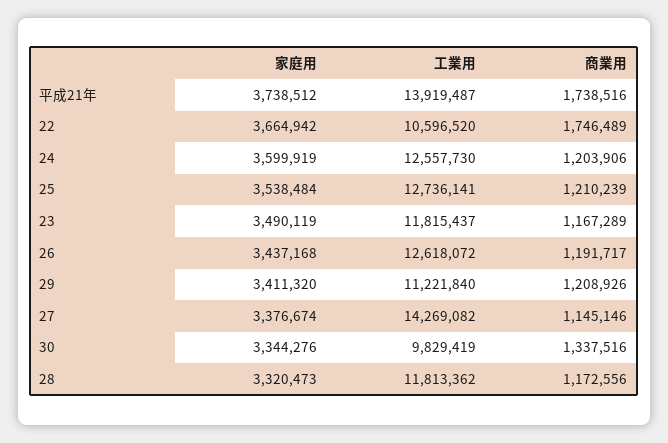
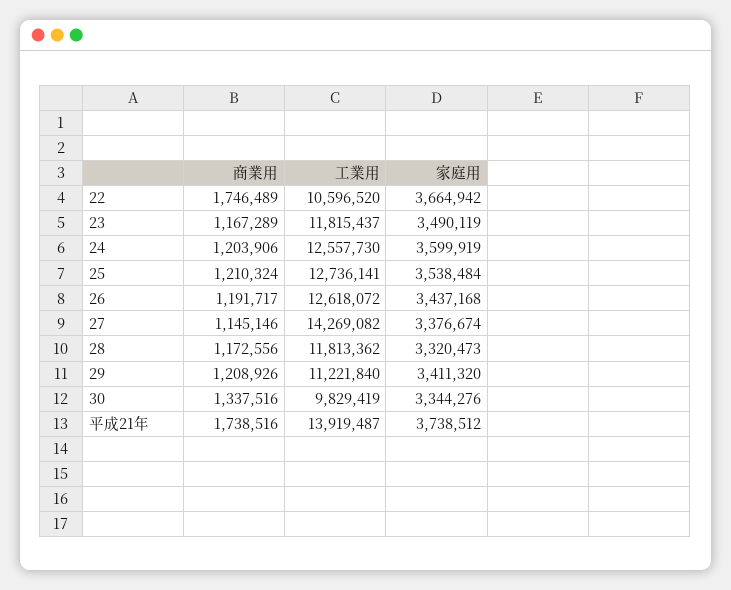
商業用, 25: 1210239 -> 1210324

